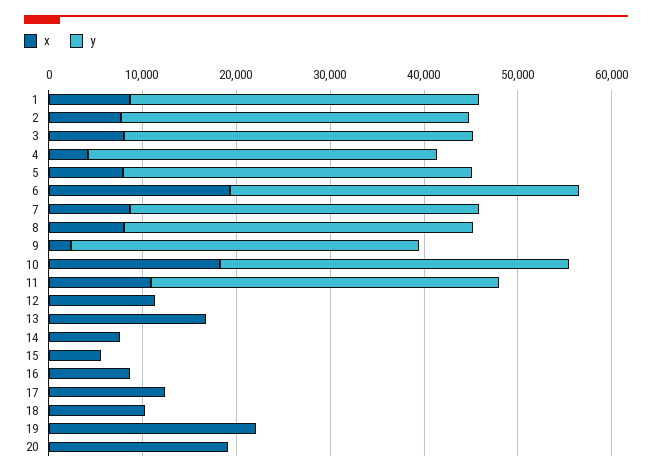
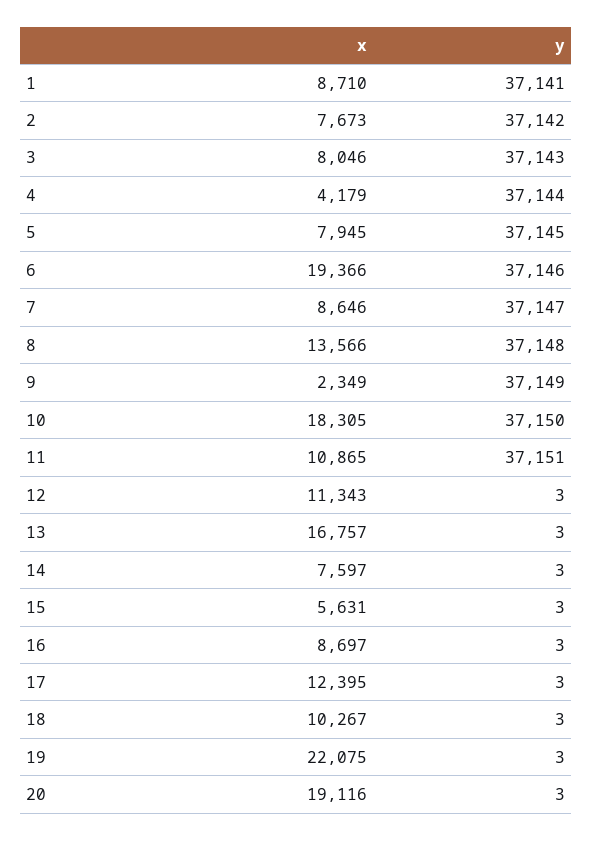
x, 8: 8000 -> 13566

